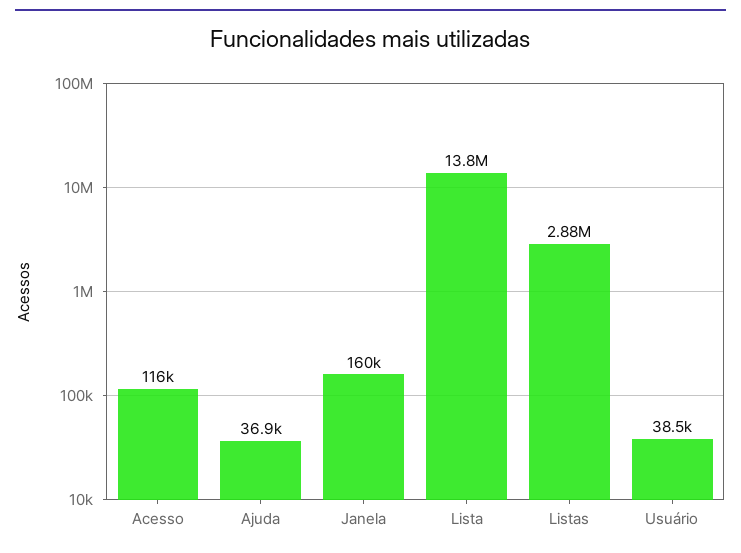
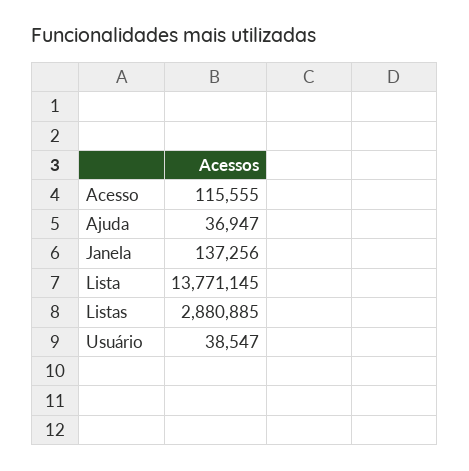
Janela: 160000 -> 137256

